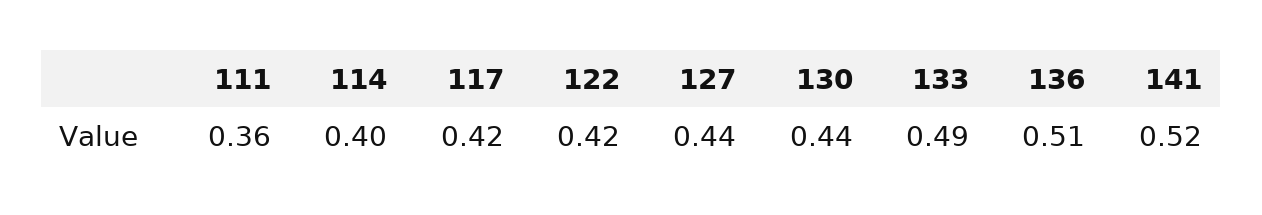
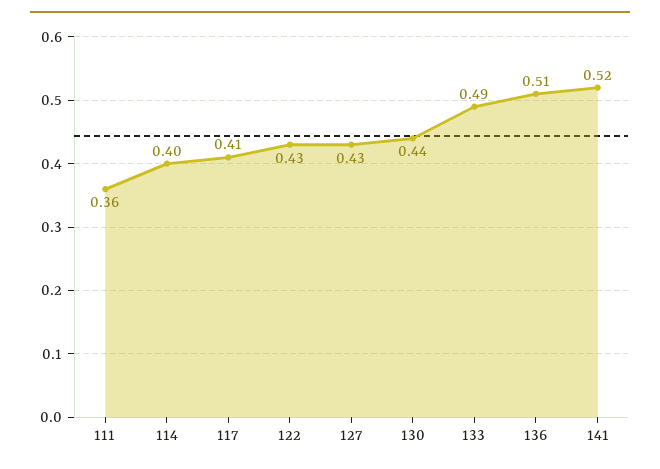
117: 0.42 -> 0.41
122: 0.42 -> 0.43
127: 0.44 -> 0.43

